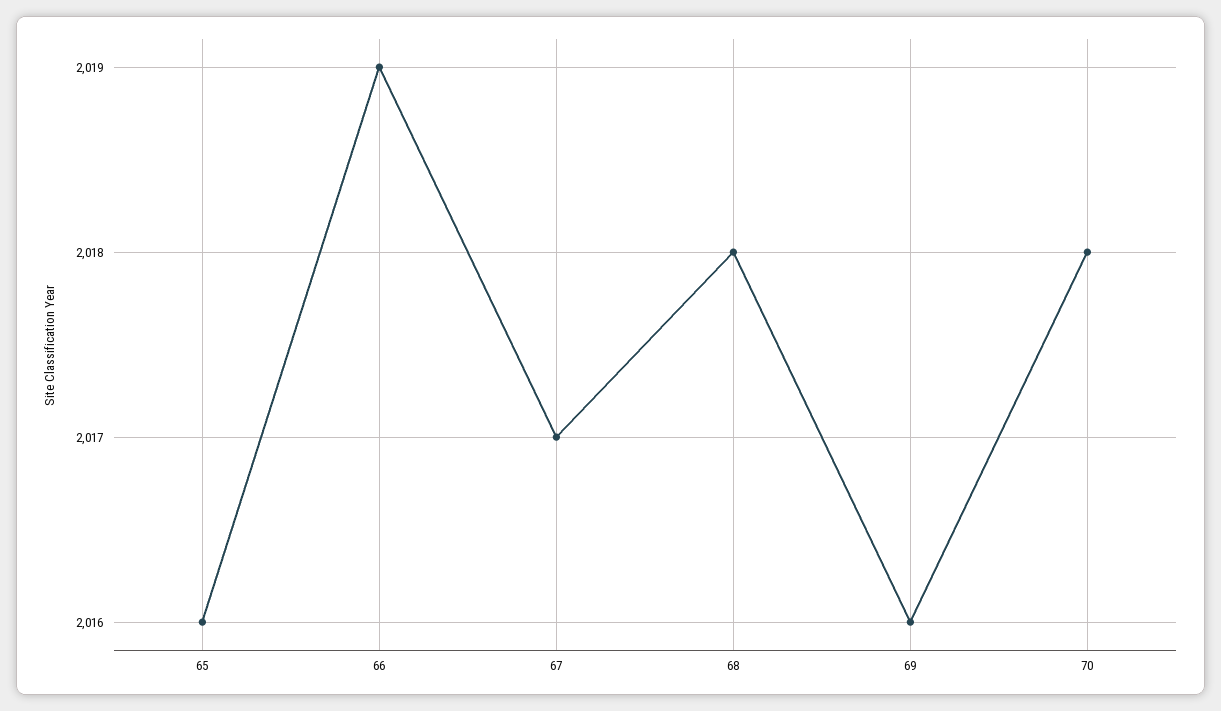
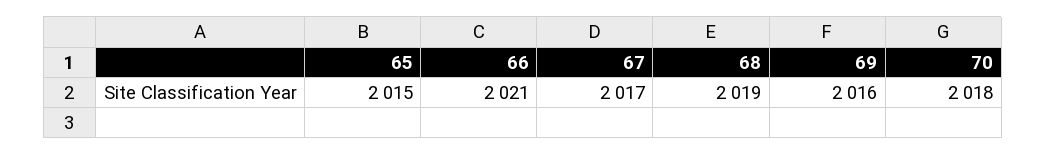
65: 2016 -> 2015
66: 2019 -> 2021
68: 2018 -> 2019

